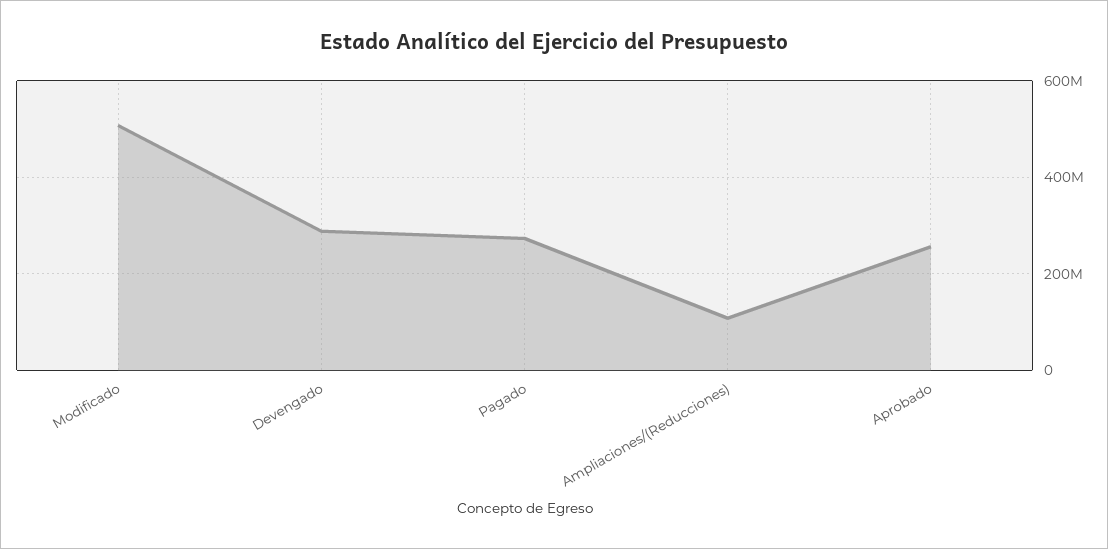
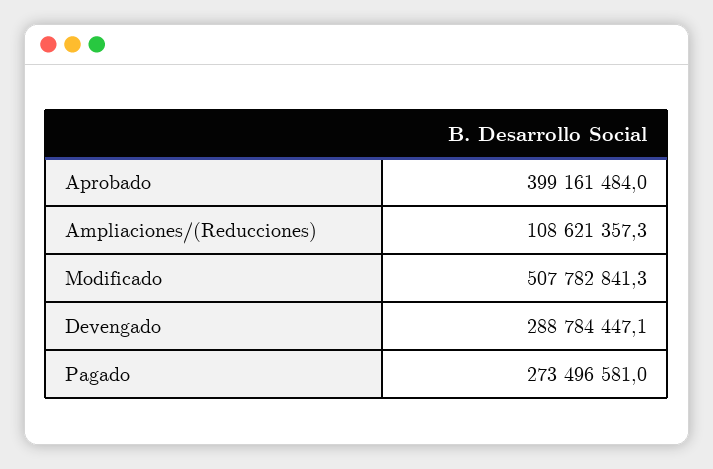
Aprobado: 260000000 -> 399161484

